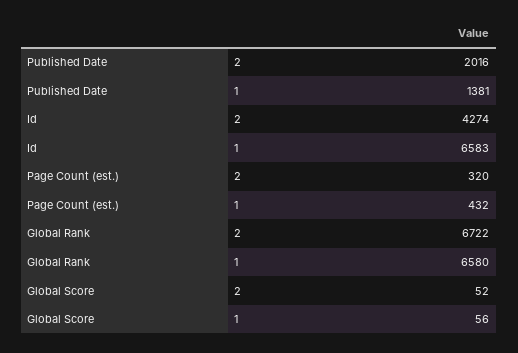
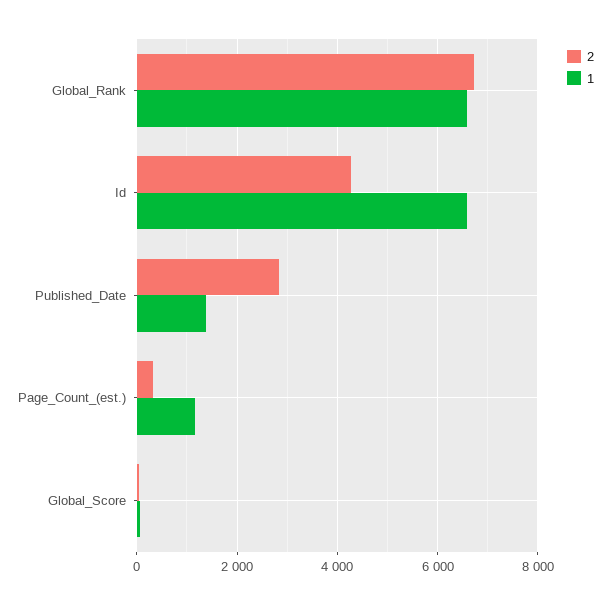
2, Published Date: 2016 -> 2800
1, Page Count (est.): 432 -> 1200

